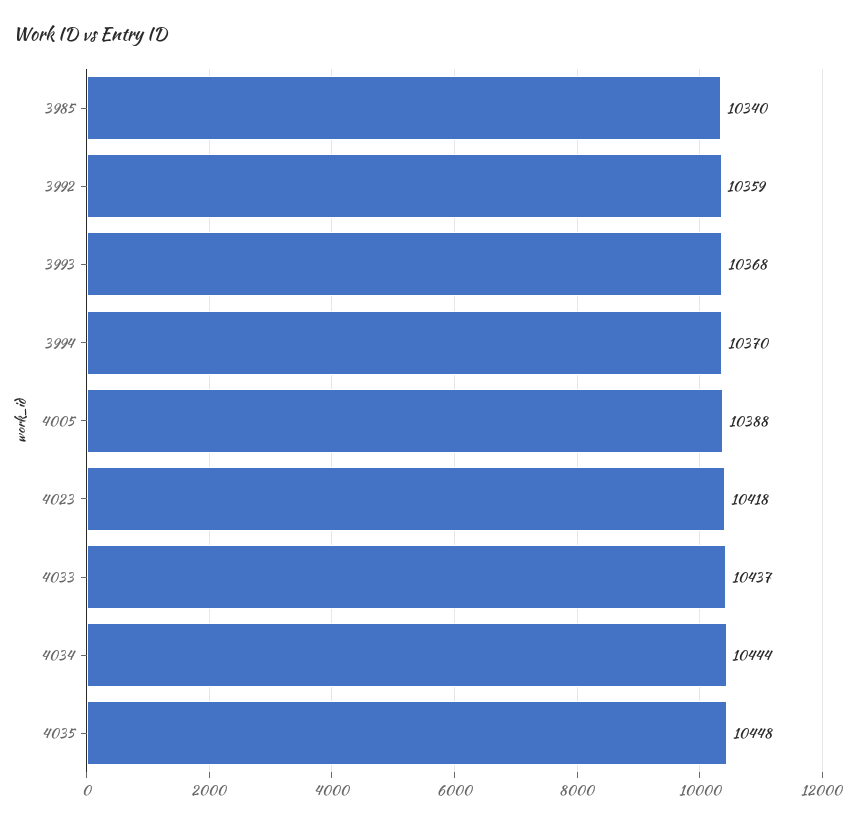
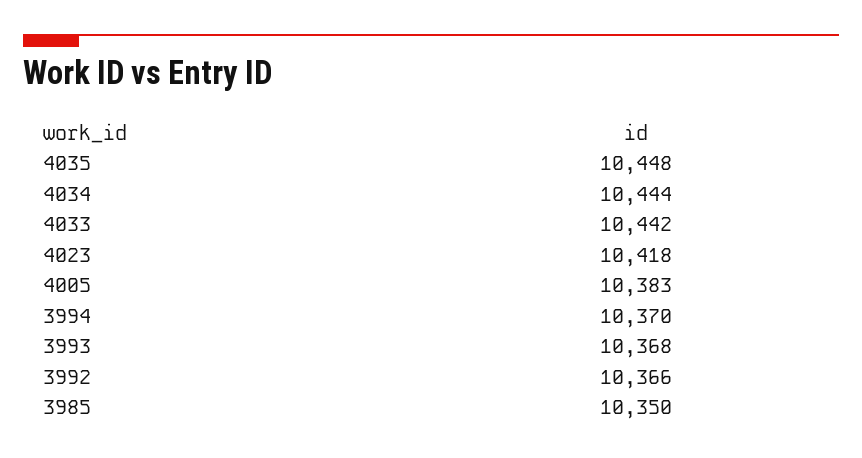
3985: 10340 -> 10350
3992: 10359 -> 10366
4005: 10388 -> 10383
4033: 10437 -> 10442

